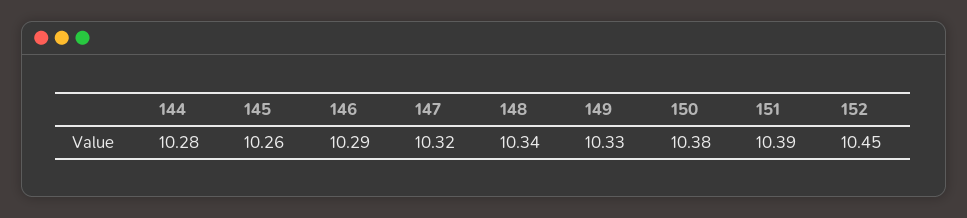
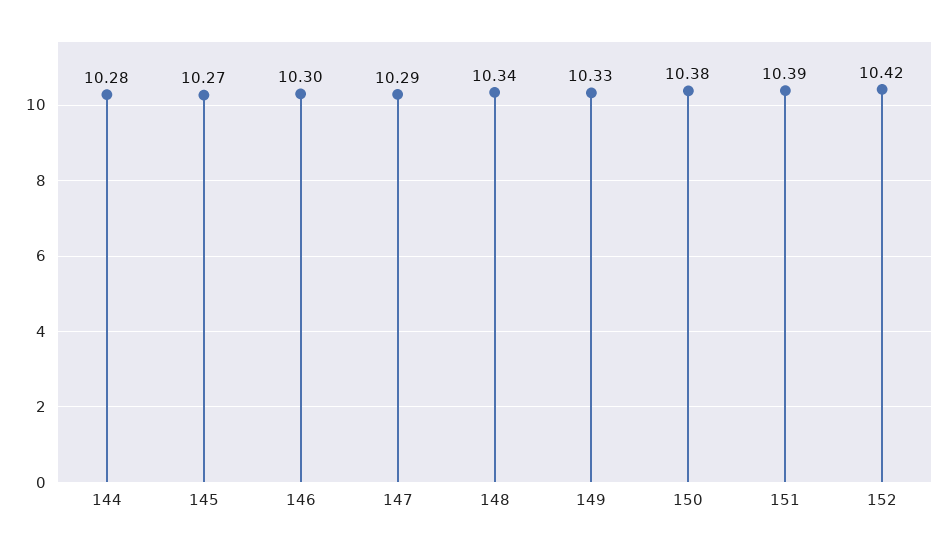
145: 10.26 -> 10.27
146: 10.29 -> 10.3
147: 10.32 -> 10.29
152: 10.45 -> 10.42

